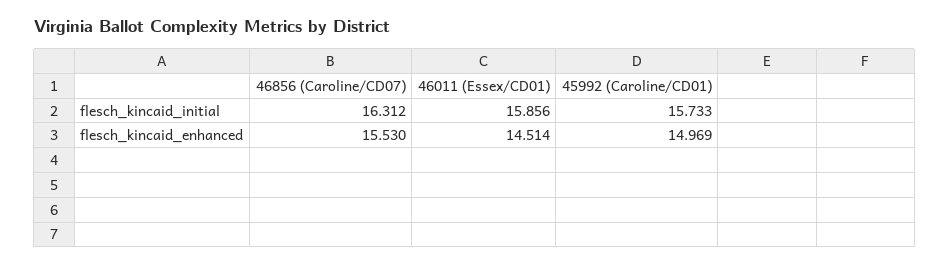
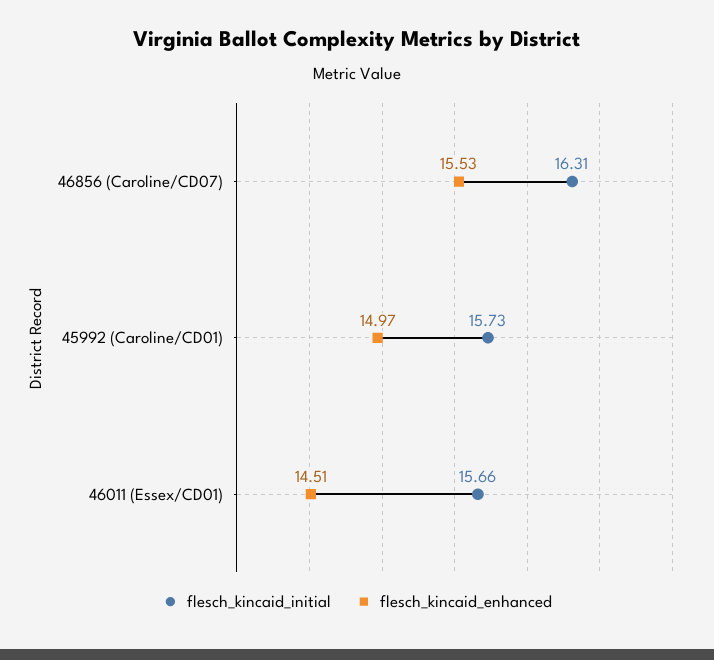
flesch_kincaid_initial, 46011 (Essex/CD01): 15.856 -> 15.66

